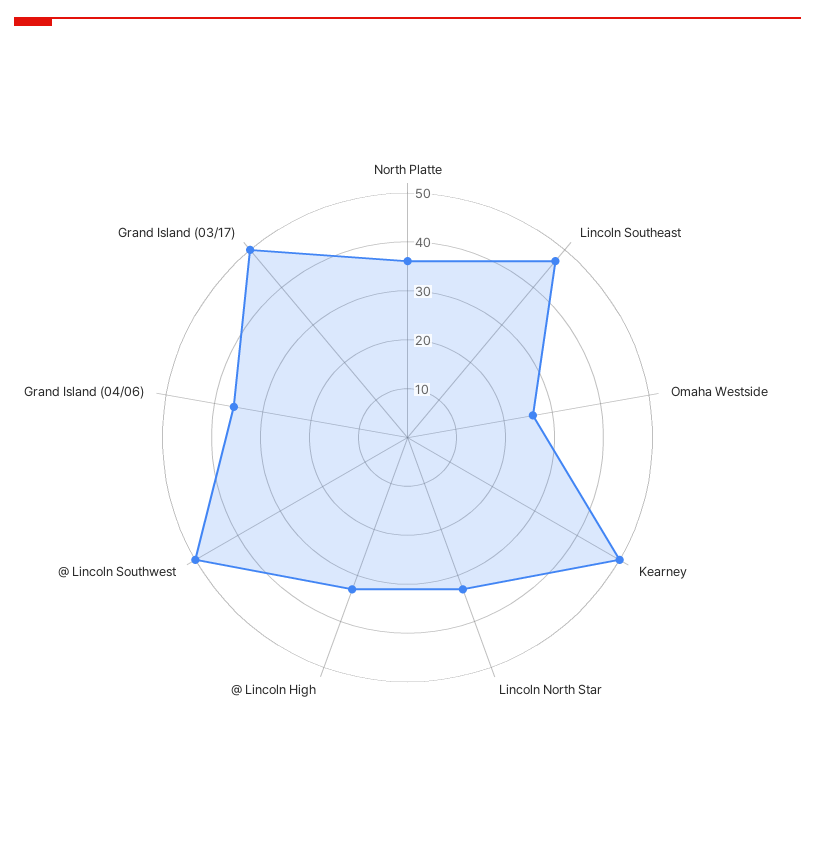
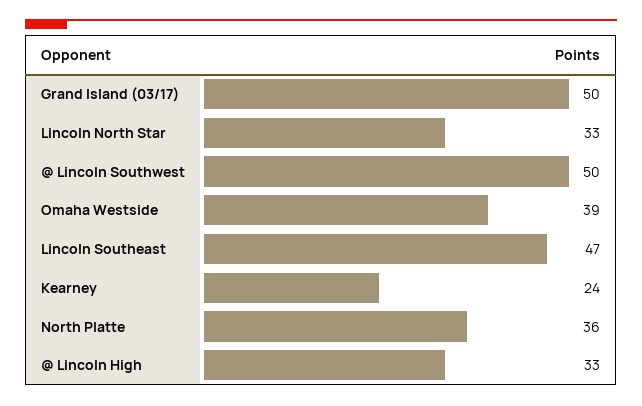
Omaha Westside: 25 -> 39
Kearney: 50 -> 24
Grand Island (04/06): 35 -> none

